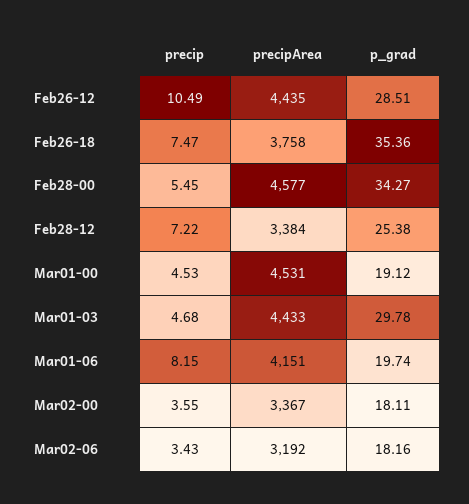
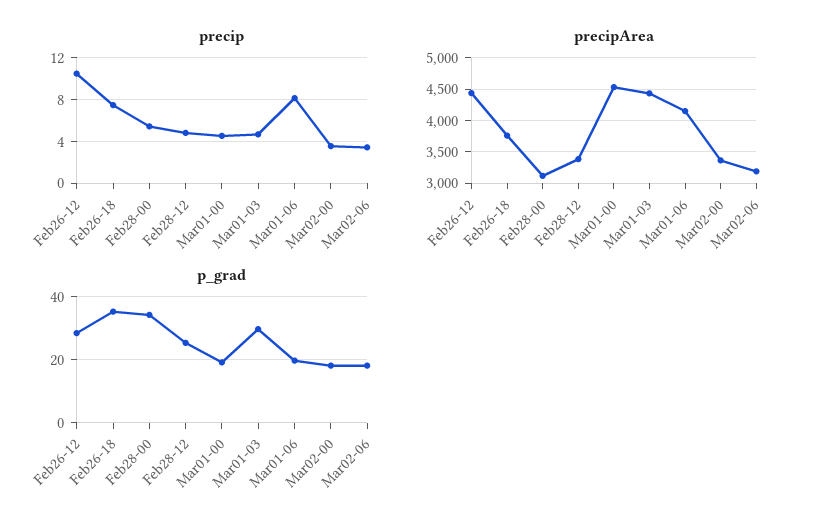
precipArea, Feb28-00: 4577 -> 3100
precip, Feb28-12: 7.22 -> 5

